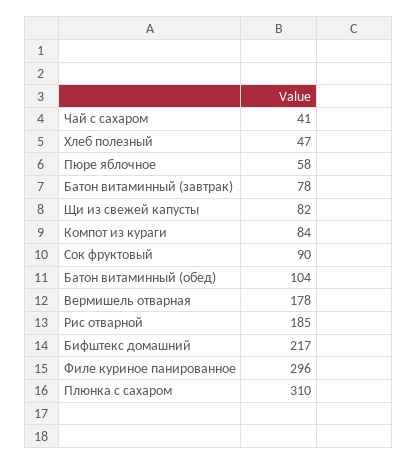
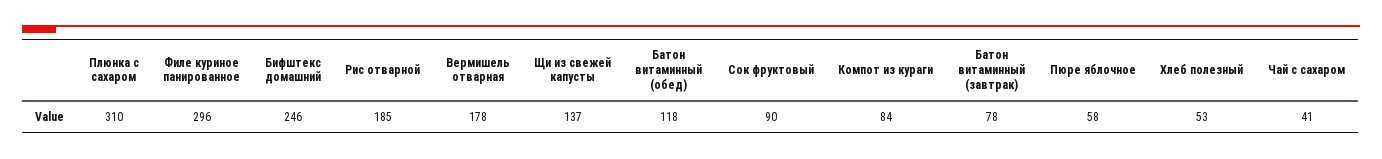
Хлеб полезный: 47 -> 53
Щи из свежей капусты: 82 -> 137
Батон витаминный (обед): 104 -> 118
Бифштекс домашний: 217 -> 246

